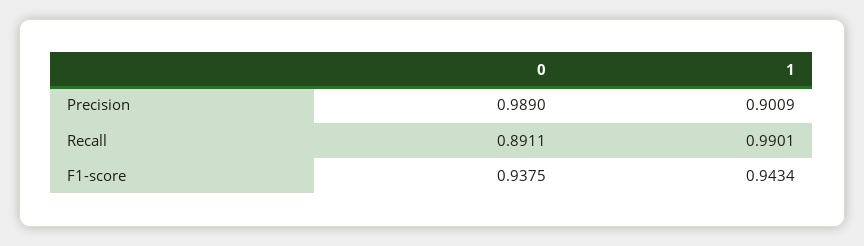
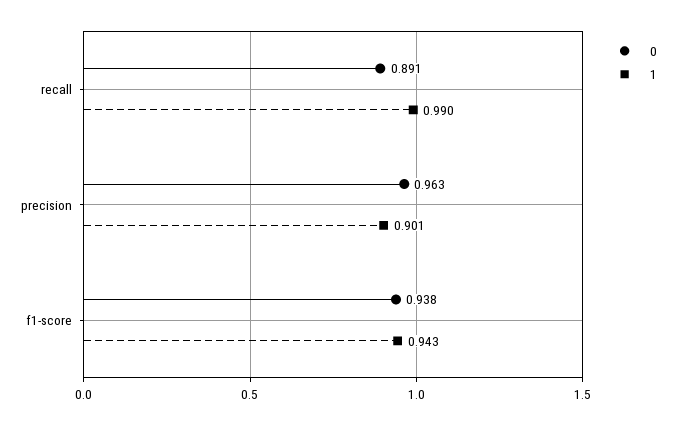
0, Precision: 0.989 -> 0.963

